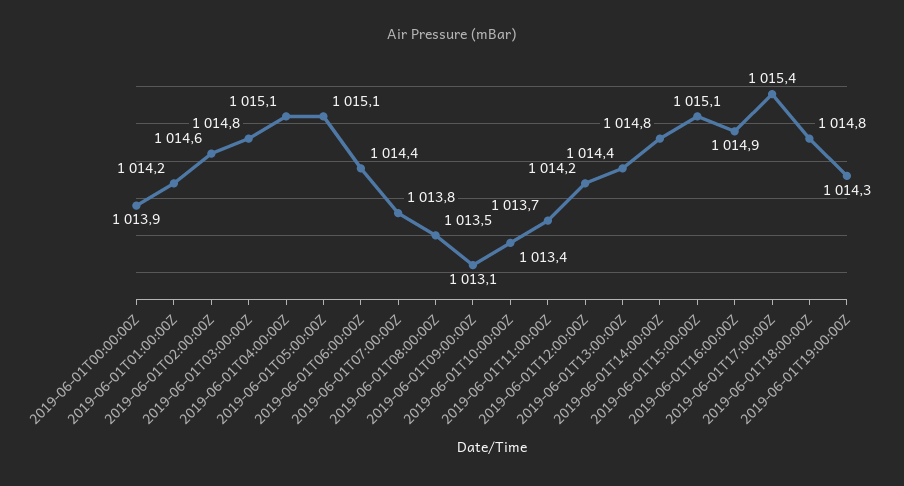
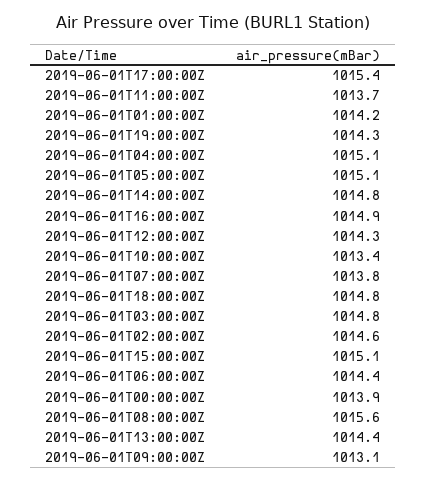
2019-06-01T08:00:00Z: 1013.5 -> 1015.6
2019-06-01T12:00:00Z: 1014.2 -> 1014.3

